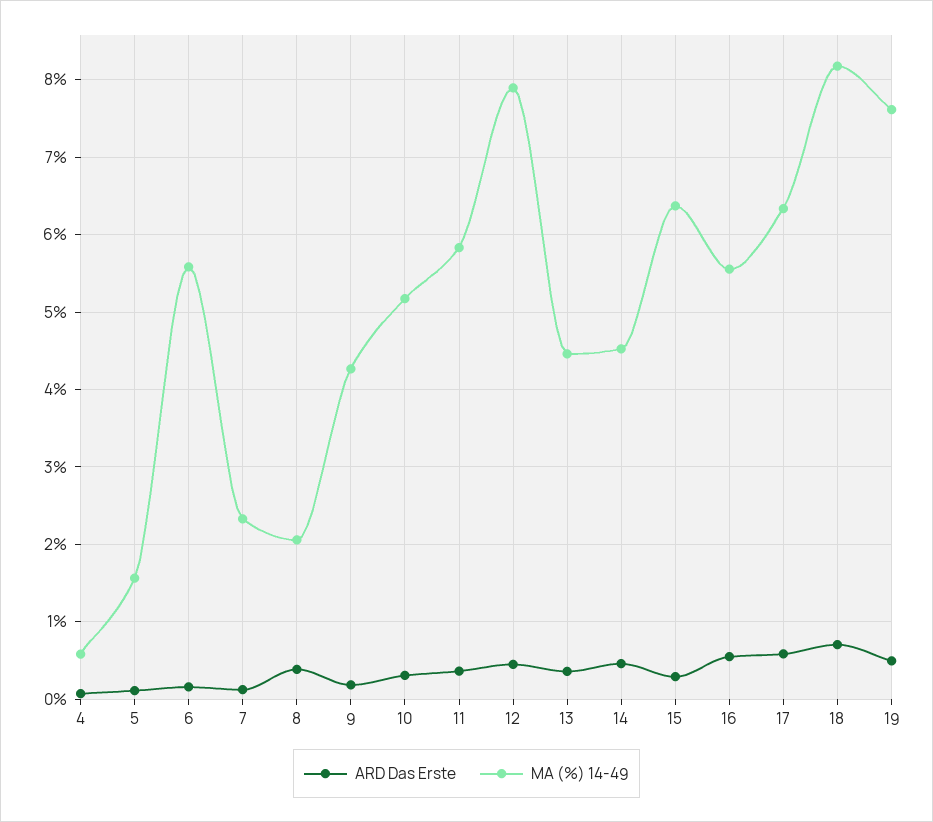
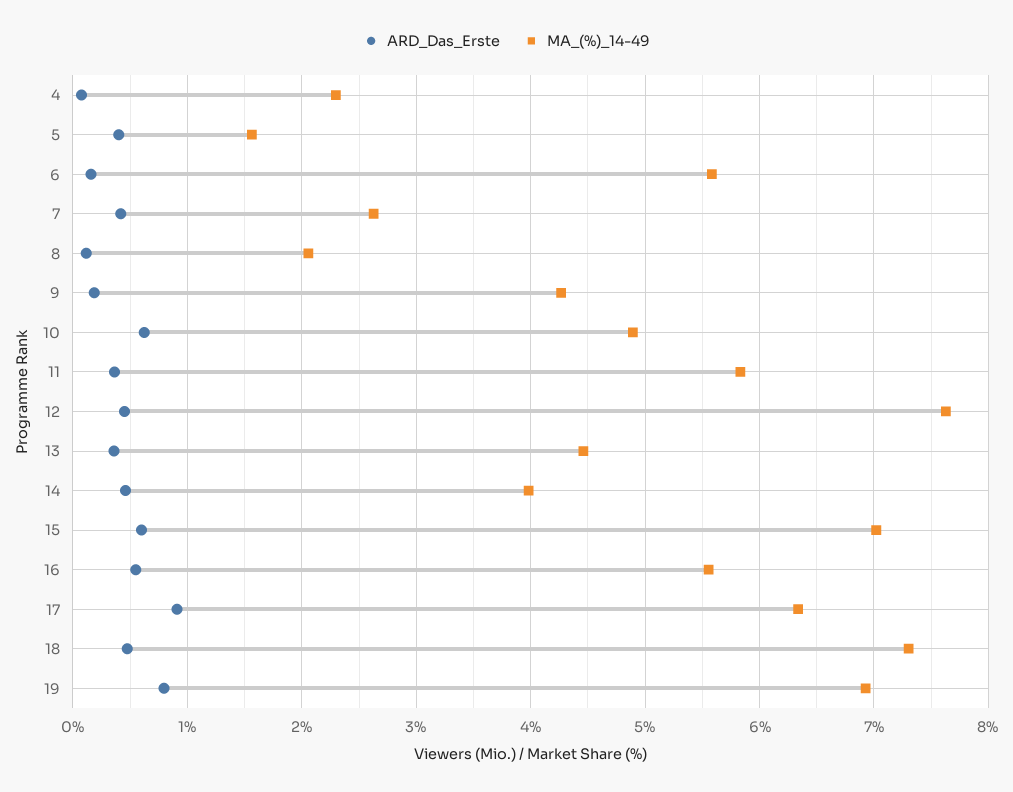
MA (%) 14-49, 4: 0.6 -> 2.3
ARD Das Erste, 5: 0.1 -> 0.4
ARD Das Erste, 7: 0.1 -> 0.4
MA (%) 14-49, 7: 2.3 -> 2.6
ARD Das Erste, 8: 0.4 -> 0.1
ARD Das Erste, 10: 0.3 -> 0.6
MA (%) 14-49, 10: 5.2 -> 4.9
MA (%) 14-49, 12: 7.9 -> 7.6
MA (%) 14-49, 14: 4.5 -> 4
ARD Das Erste, 15: 0.3 -> 0.6
MA (%) 14-49, 15: 6.4 -> 7
ARD Das Erste, 17: 0.6 -> 0.9
ARD Das Erste, 18: 0.7 -> 0.5
MA (%) 14-49, 18: 8.2 -> 7.3
ARD Das Erste, 19: 0.5 -> 0.8
MA (%) 14-49, 19: 7.6 -> 6.9

